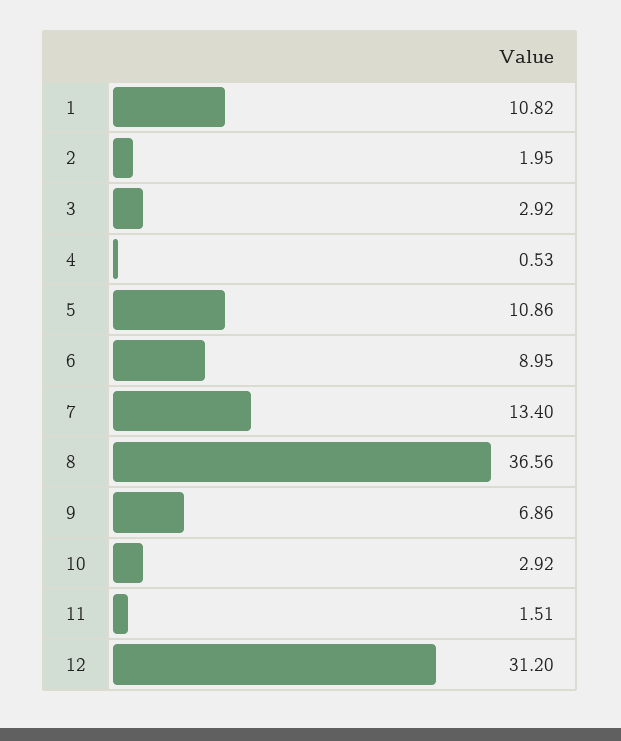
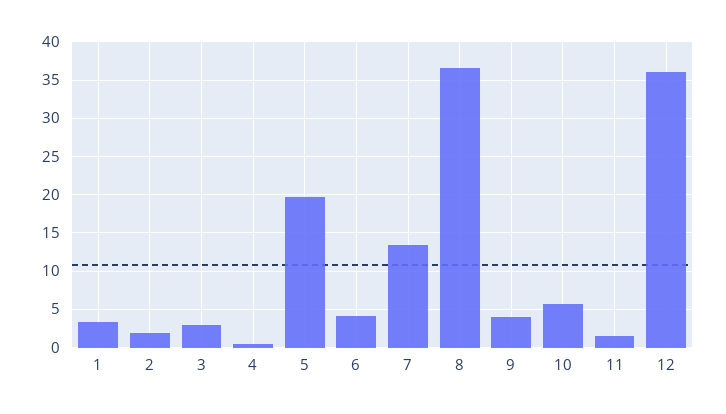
1: 10.82 -> 3
5: 10.86 -> 20
6: 8.95 -> 4
9: 6.86 -> 4
10: 2.92 -> 6
12: 31.2 -> 36

